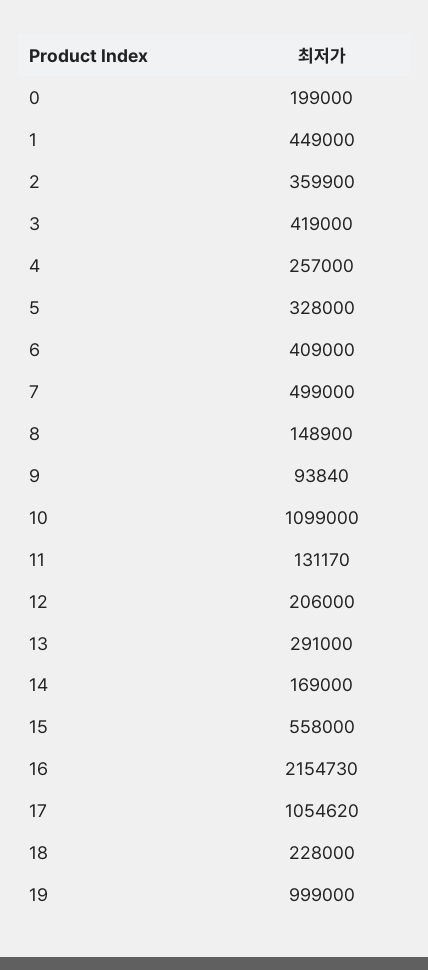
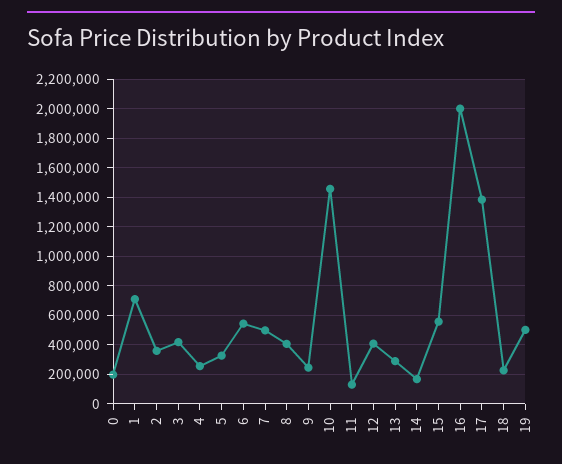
1: 449000 -> 700000
6: 409000 -> 550000
8: 148900 -> 400000
9: 93840 -> 250000
10: 1099000 -> 1450000
12: 206000 -> 400000
16: 2154730 -> 2000000
17: 1054620 -> 1400000
19: 999000 -> 500000

